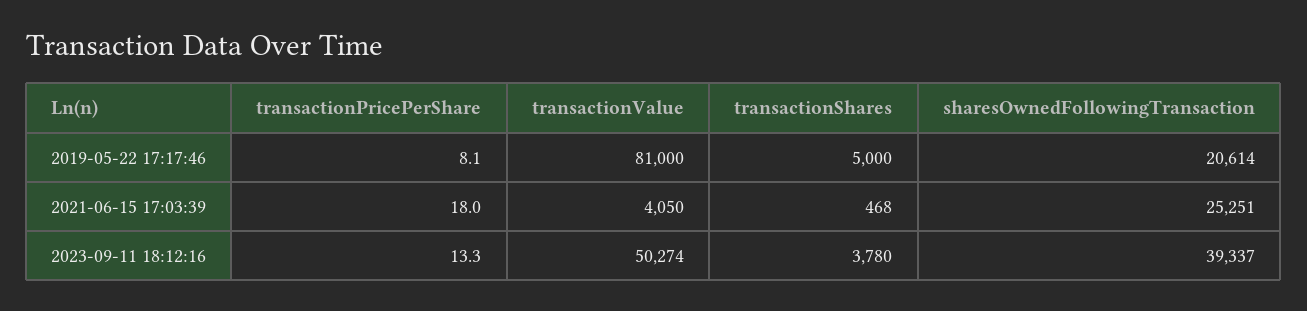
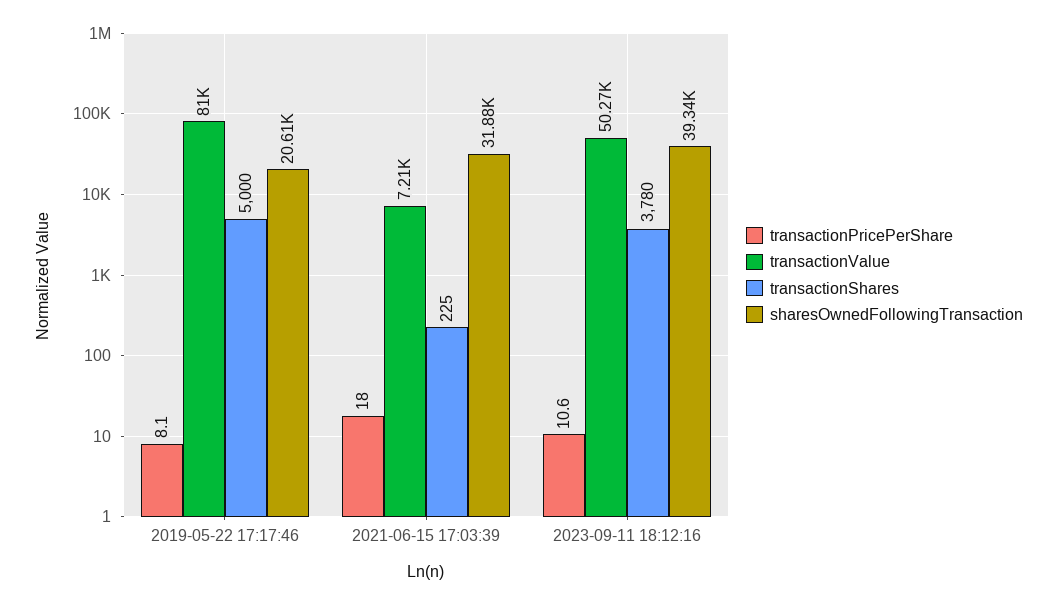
transactionValue, 2021-06-15 17:03:39: 4050 -> 7210
transactionShares, 2021-06-15 17:03:39: 468 -> 225
sharesOwnedFollowingTransaction, 2021-06-15 17:03:39: 25251 -> 31880
transactionPricePerShare, 2023-09-11 18:12:16: 13.3 -> 10.6

